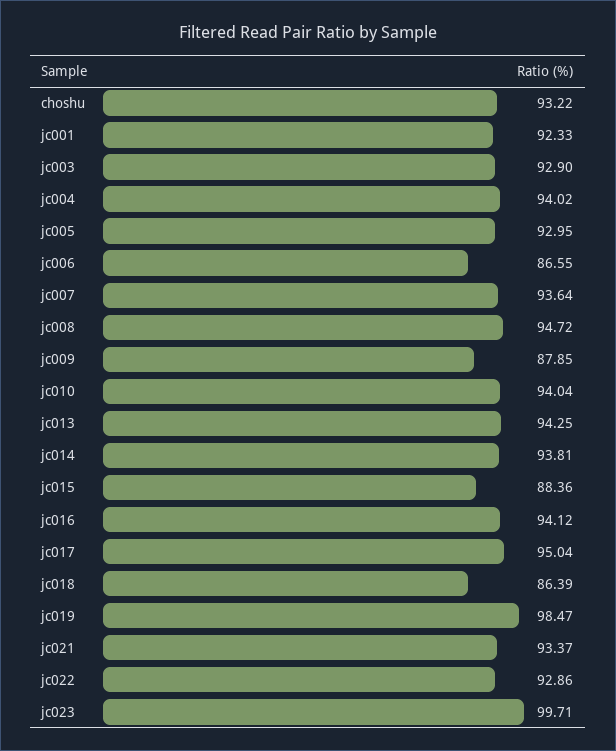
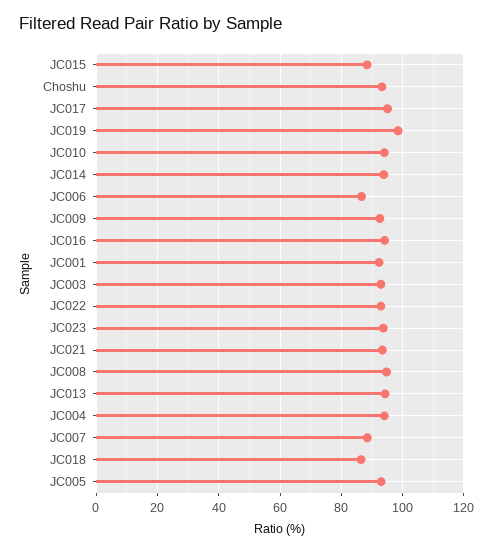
jc007: 93.64 -> 88
jc009: 87.85 -> 92
jc023: 99.71 -> 94

